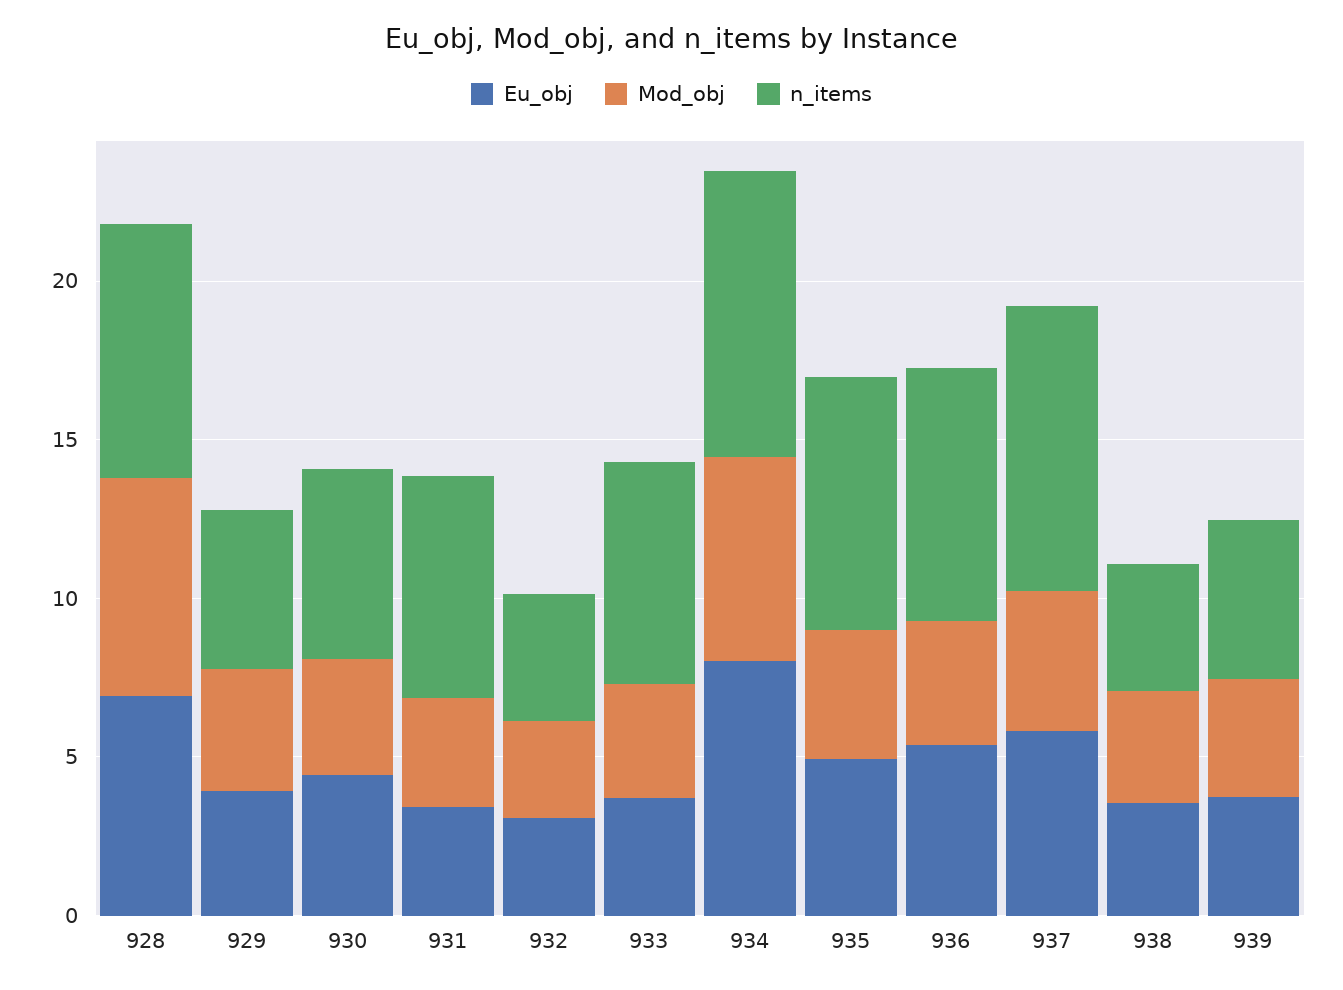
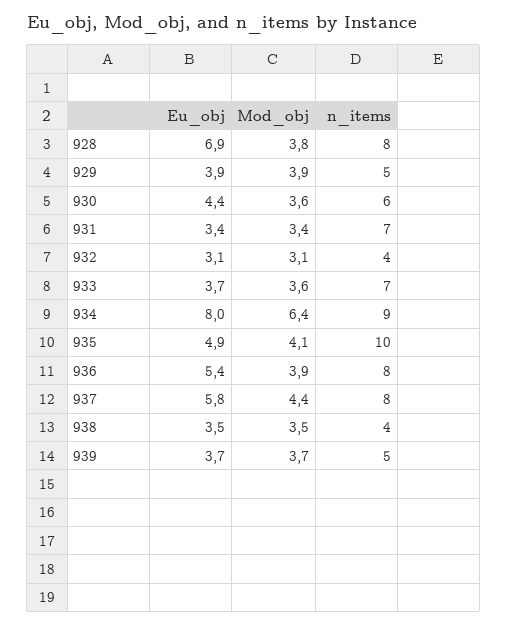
Mod_obj, 928: 7 -> 3.8
n_items, 935: 8 -> 10
n_items, 937: 9 -> 8

